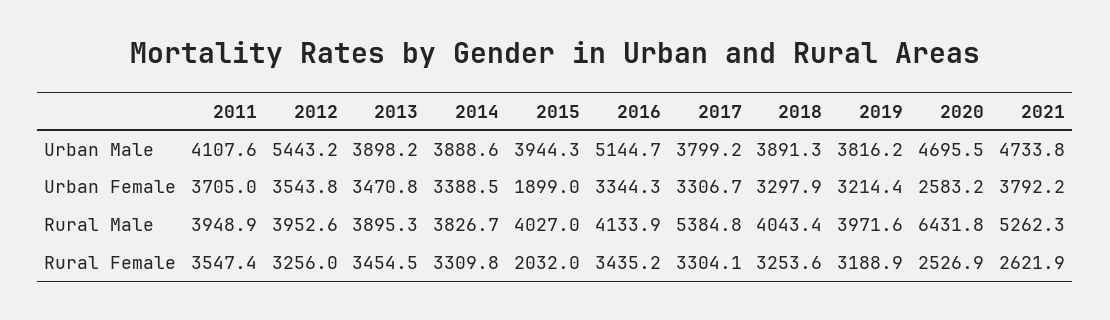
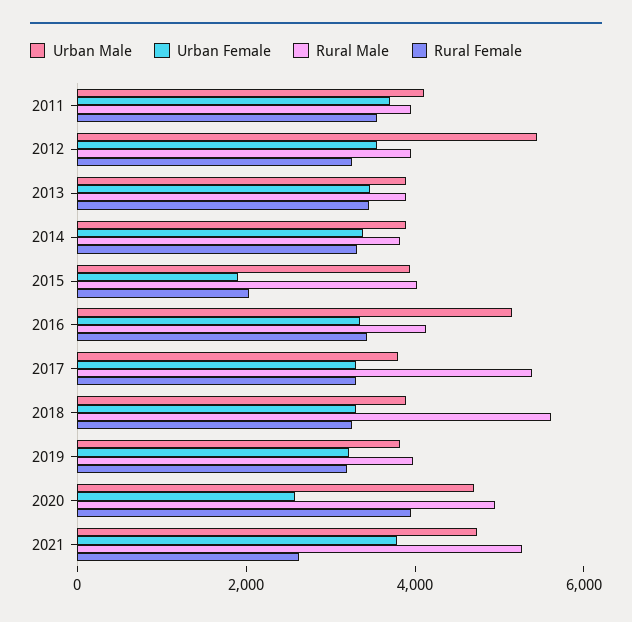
Rural Male, 2018: 4043.4 -> 5500
Rural Male, 2020: 6431.8 -> 5000
Rural Female, 2020: 2526.9 -> 4000

